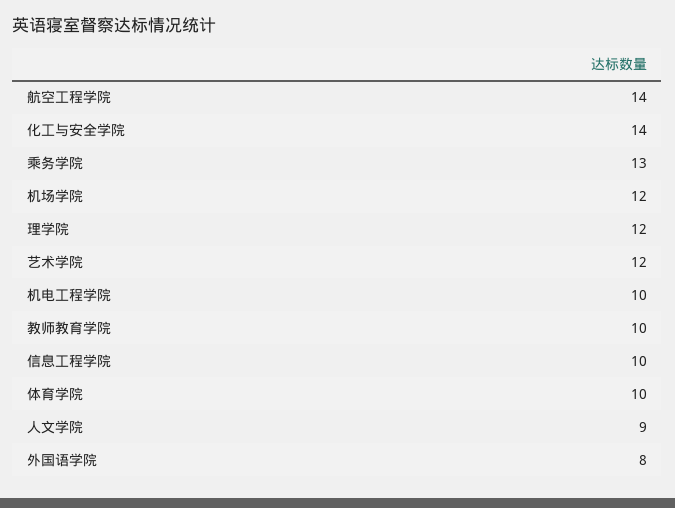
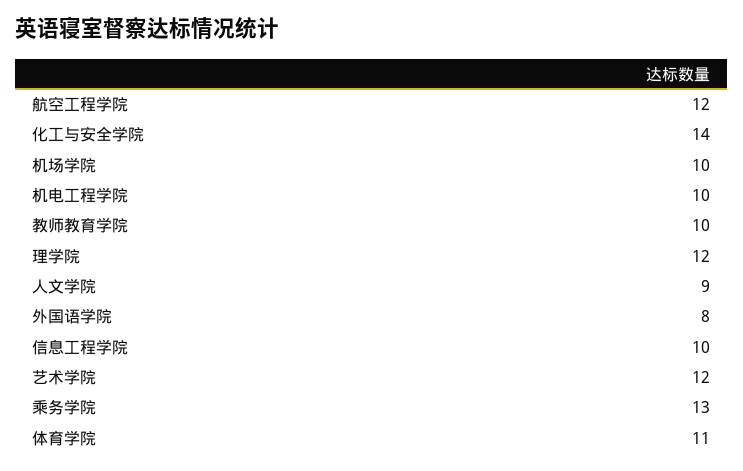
航空工程学院: 14 -> 12
机场学院: 12 -> 10
体育学院: 10 -> 11

